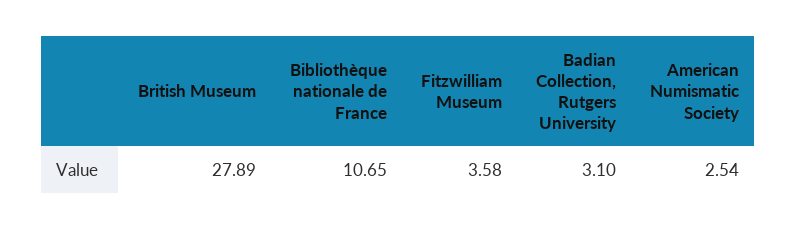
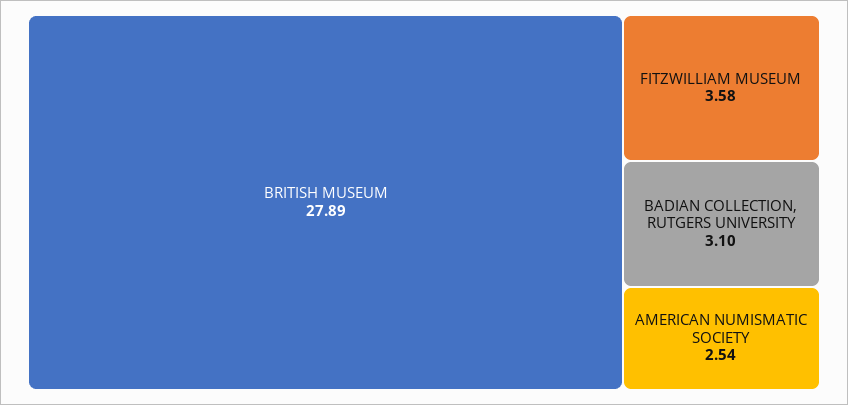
Bibliothèque nationale de France: 10.65 -> none

